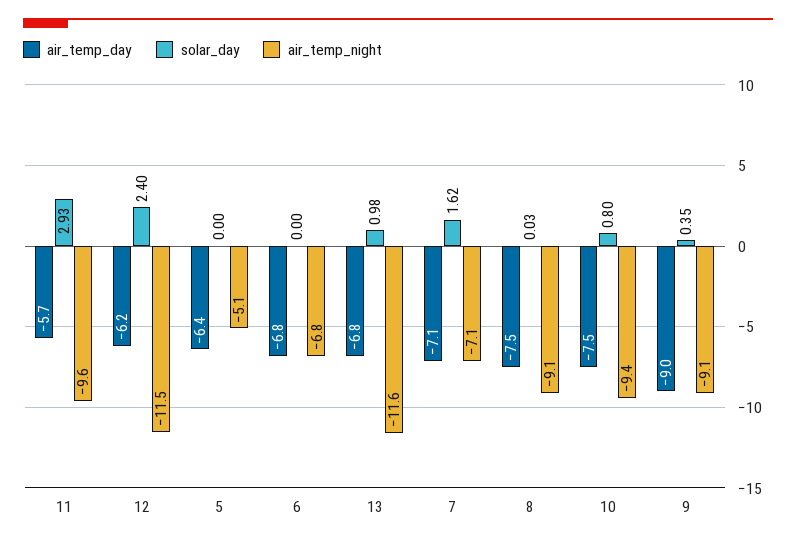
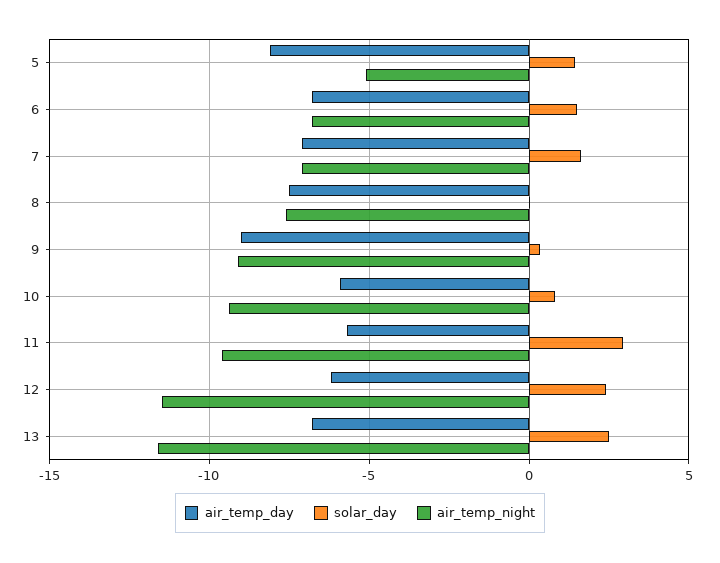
air_temp_day, 5: -6.4 -> -8
solar_day, 5: 0 -> 1.5
solar_day, 6: 0 -> 1.5
solar_day, 13: 0.98 -> 2.5
air_temp_night, 8: -9.1 -> -7.5
air_temp_day, 10: -7.5 -> -6

